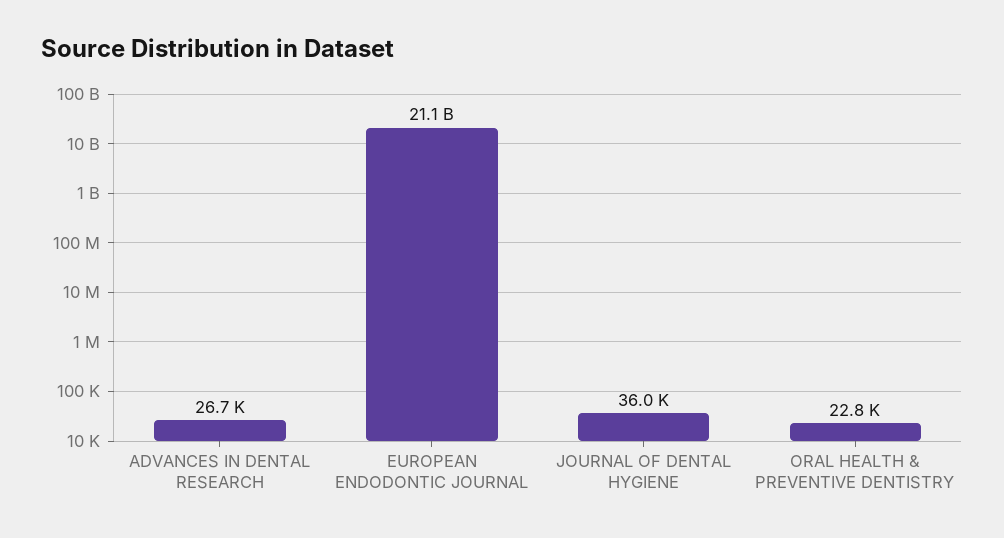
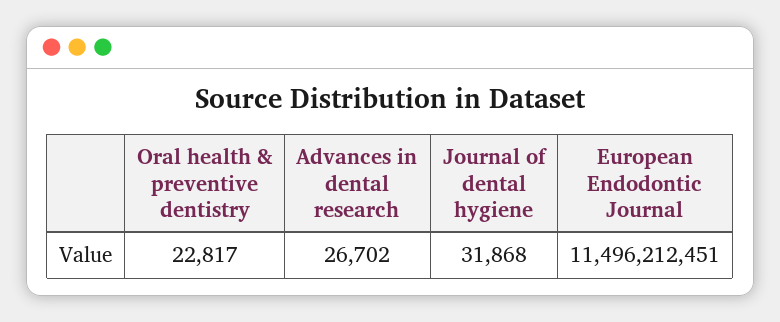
EUROPEAN ENDODONTIC JOURNAL: 21100000000 -> 11496212451
JOURNAL OF DENTAL HYGIENE: 36000 -> 31868

